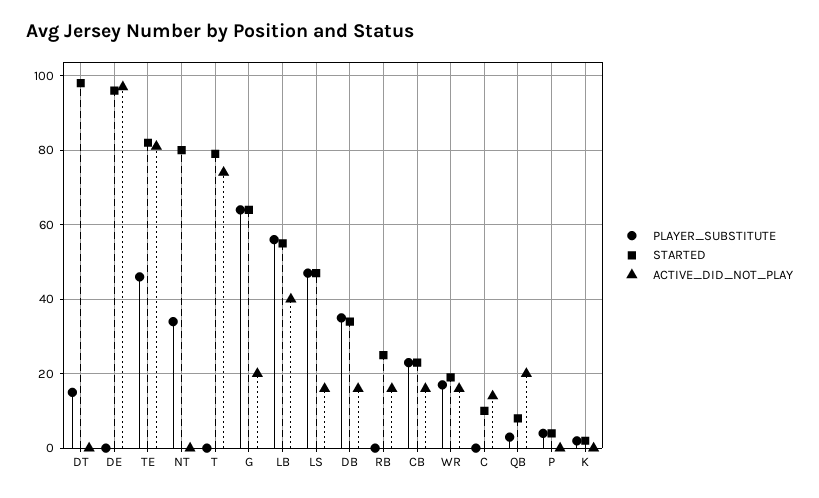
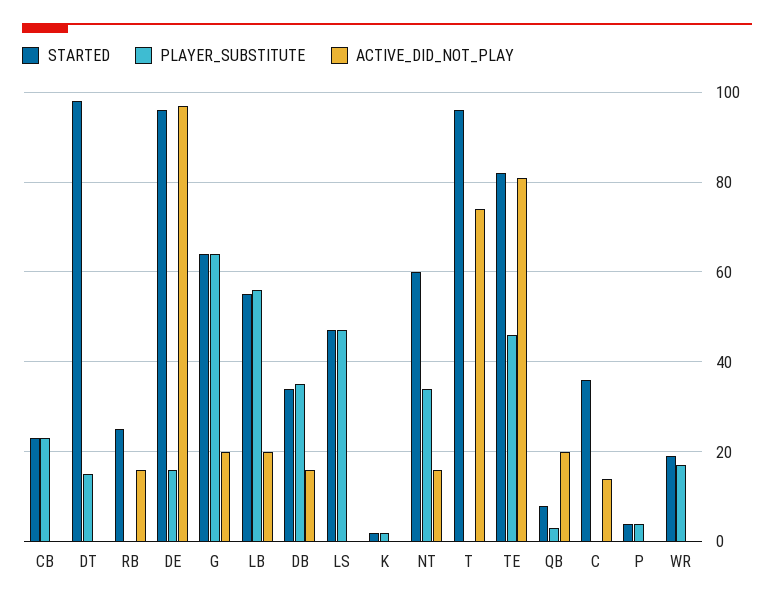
PLAYER_SUBSTITUTE, DE: 0 -> 15
STARTED, NT: 80 -> 60
ACTIVE_DID_NOT_PLAY, NT: 0 -> 15
STARTED, T: 80 -> 95
ACTIVE_DID_NOT_PLAY, LB: 40 -> 20
ACTIVE_DID_NOT_PLAY, LS: 15 -> 0
ACTIVE_DID_NOT_PLAY, CB: 15 -> 0
ACTIVE_DID_NOT_PLAY, WR: 15 -> 0
STARTED, C: 10 -> 35

